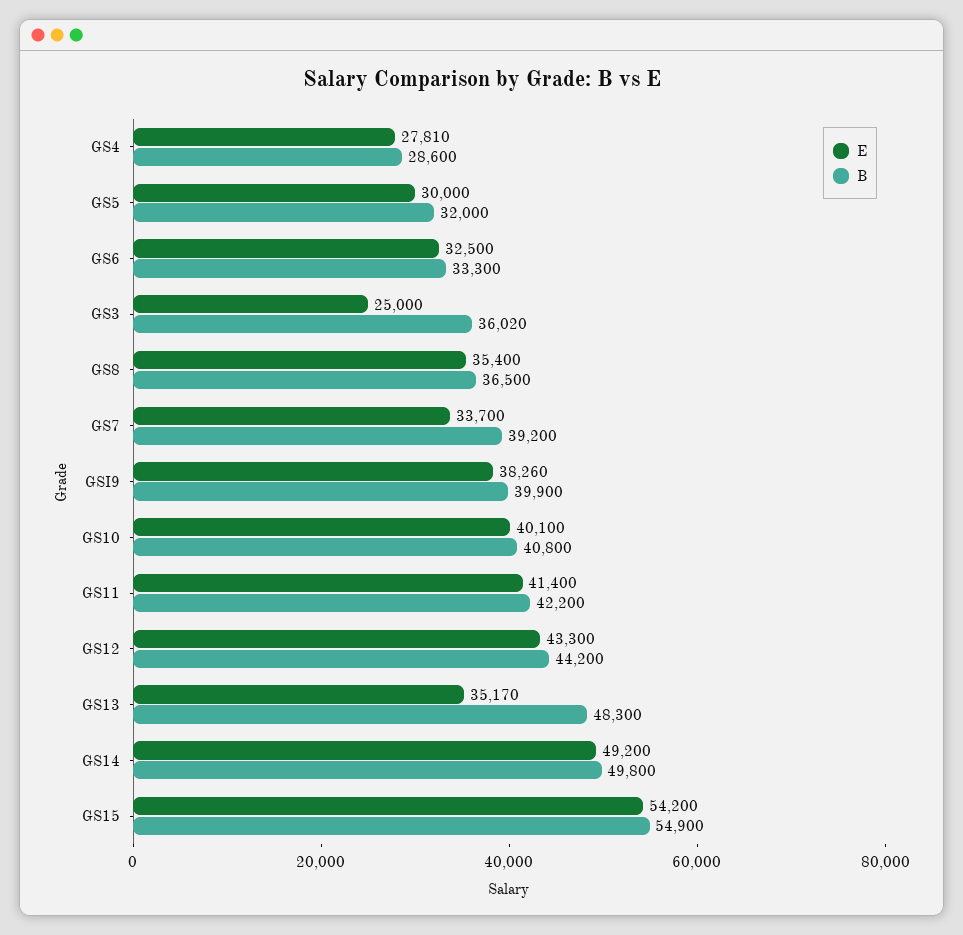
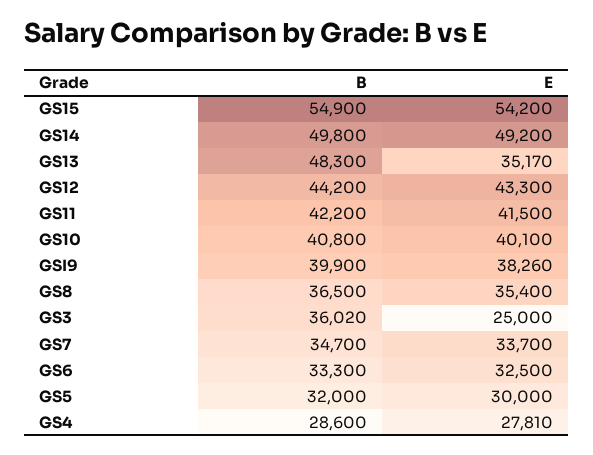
B, GS7: 39200 -> 34700
E, GS11: 41400 -> 41500

